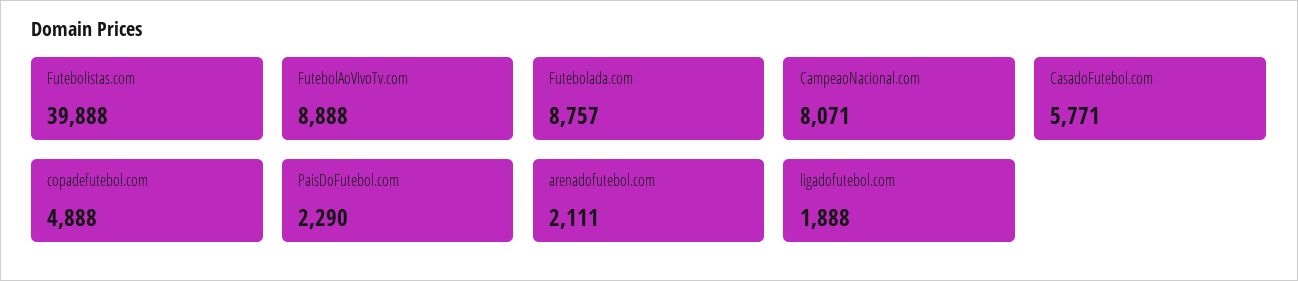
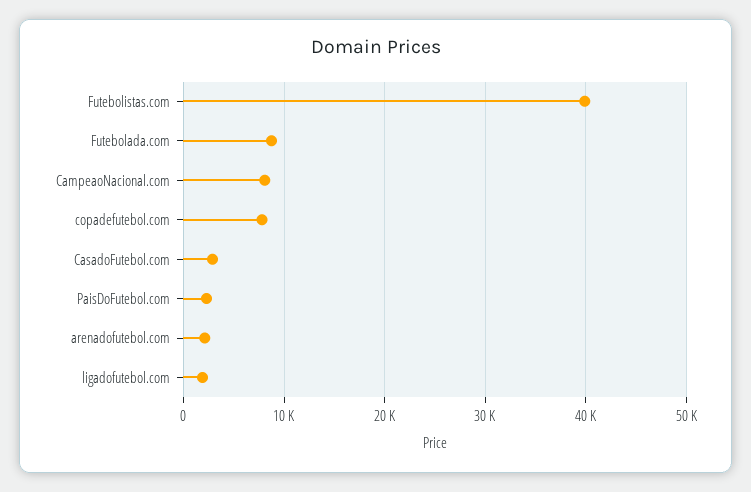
FutebolAoVivoTv.com: 8888 -> none
CasadoFutebol.com: 5771 -> 3000
copadefutebol.com: 4888 -> 8000

